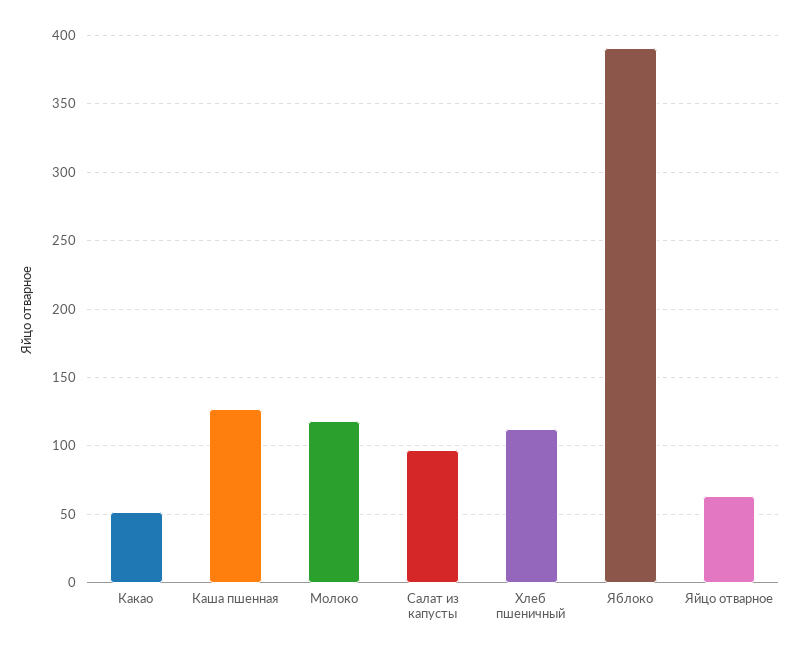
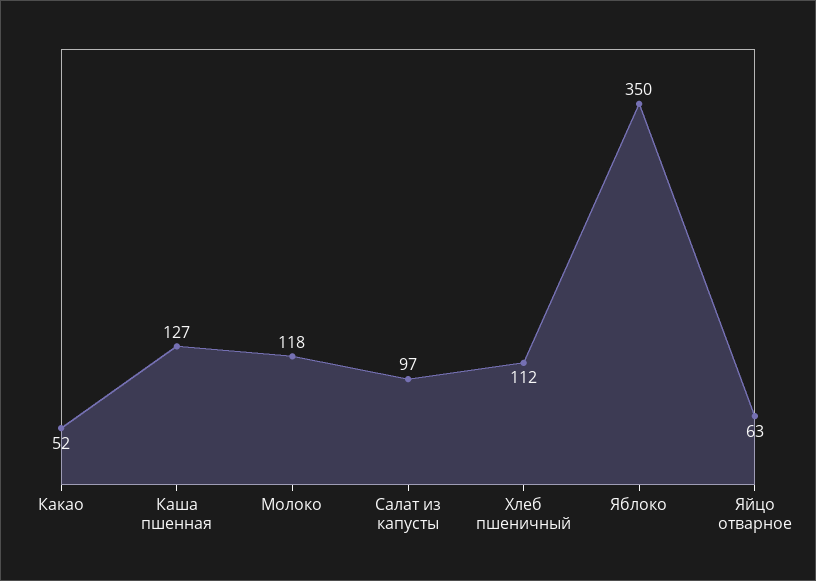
Яблоко: 390 -> 350

